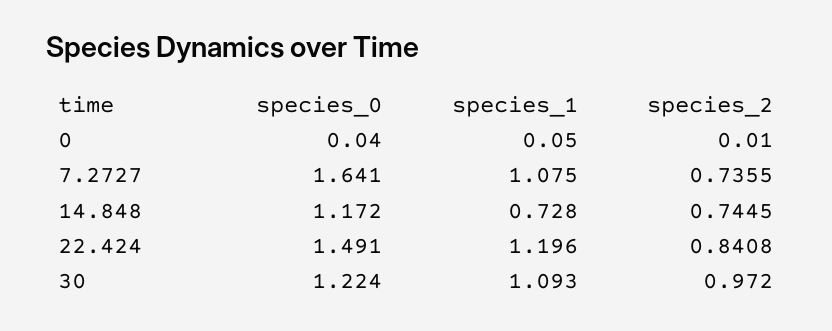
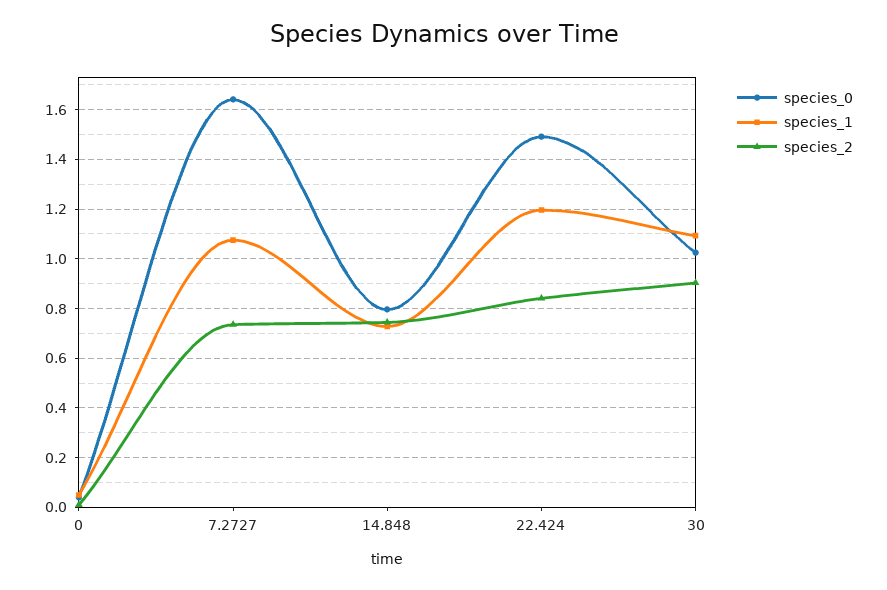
species_0, 14.848: 1.172 -> 0.8
species_0, 30: 1.224 -> 1.025
species_2, 30: 0.972 -> 0.9

